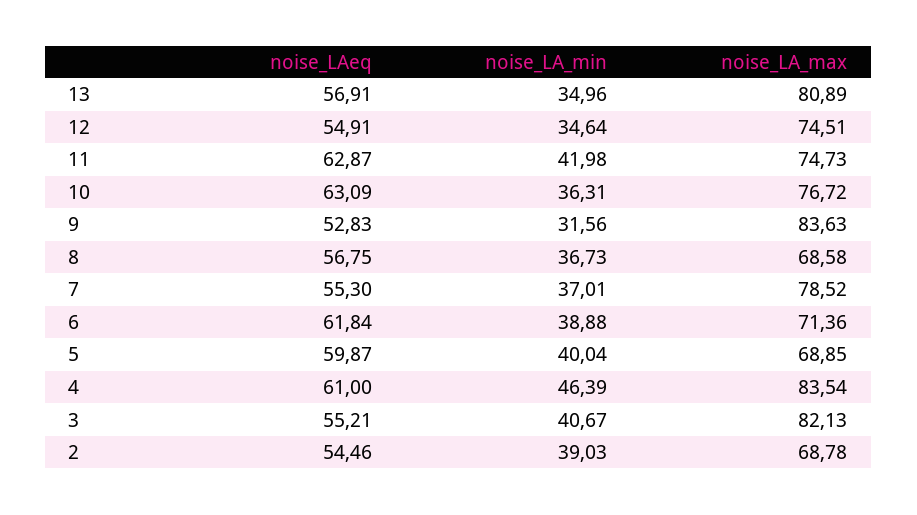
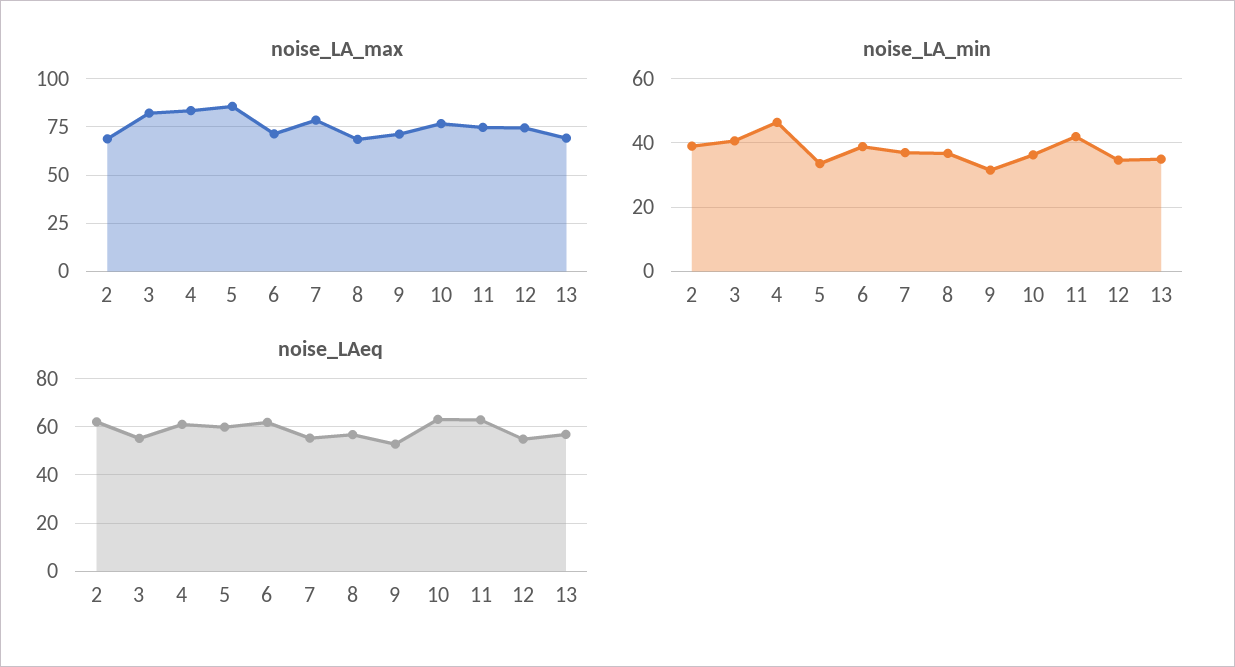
noise_LA_max, 13: 80.89 -> 70
noise_LA_max, 9: 83.63 -> 70
noise_LA_min, 5: 40.04 -> 34
noise_LA_max, 5: 68.85 -> 85
noise_LAeq, 2: 54.46 -> 62.5

